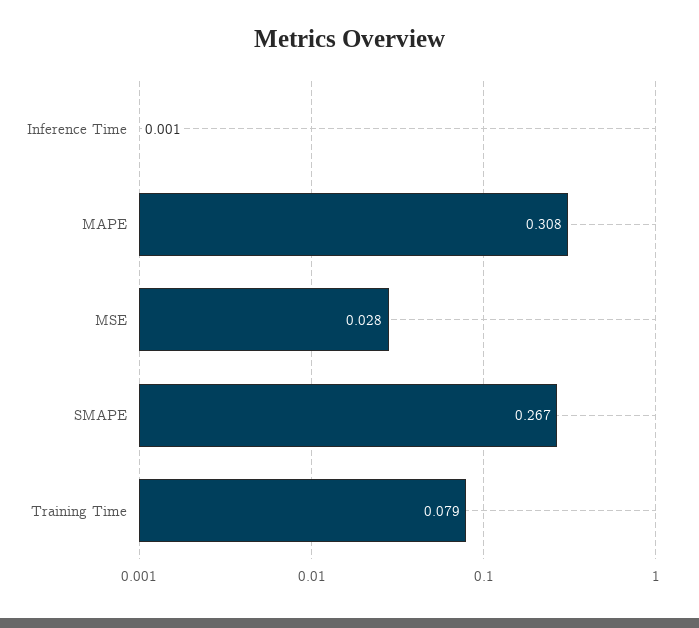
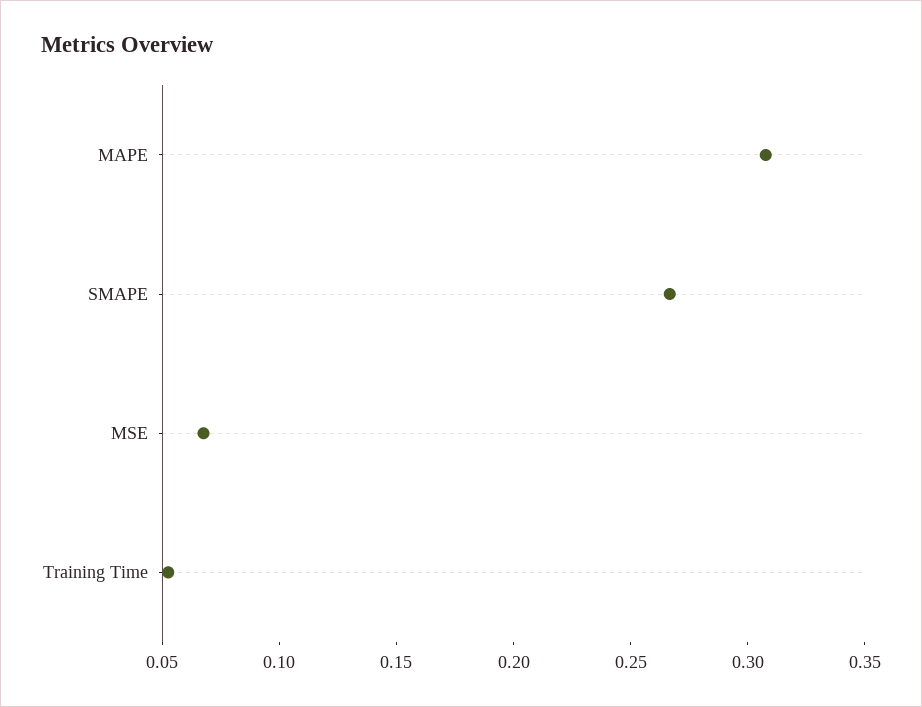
Inference Time: 0.001 -> none
MSE: 0.028 -> 0.07
Training Time: 0.079 -> 0.05

